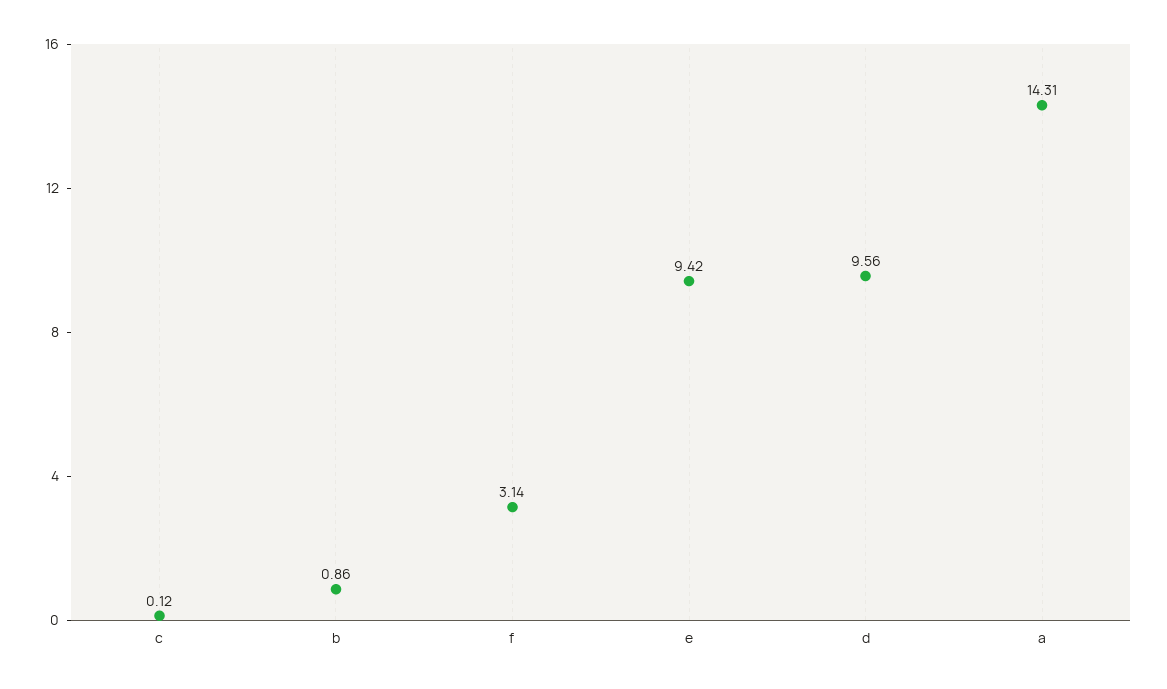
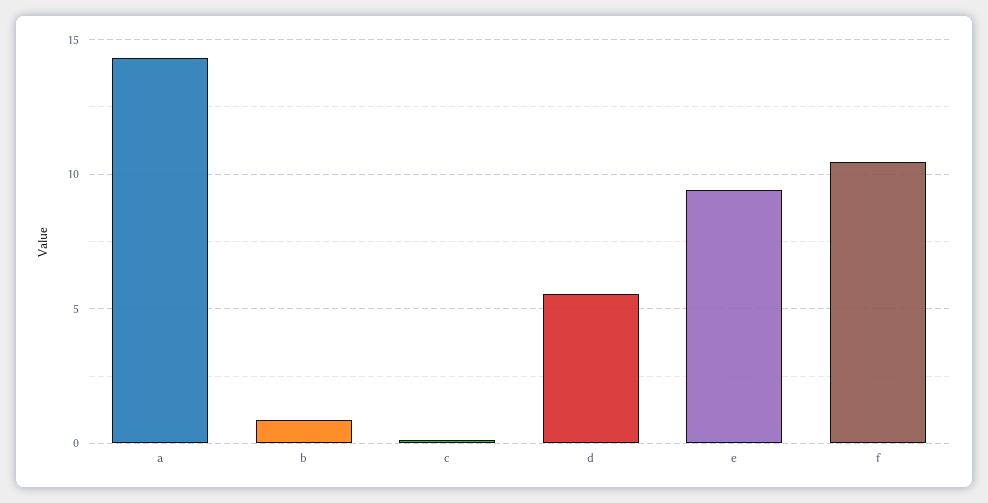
f: 3.14 -> 10.5
d: 9.56 -> 5.5

